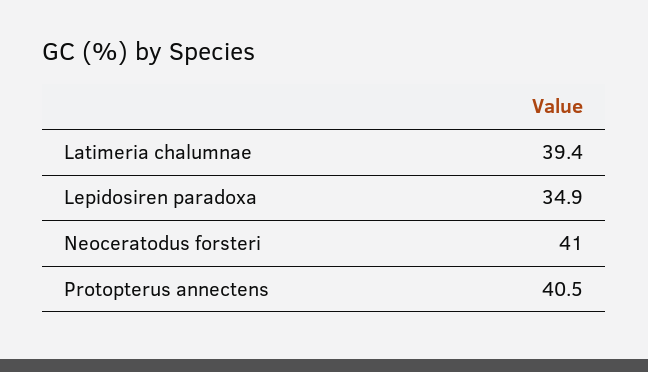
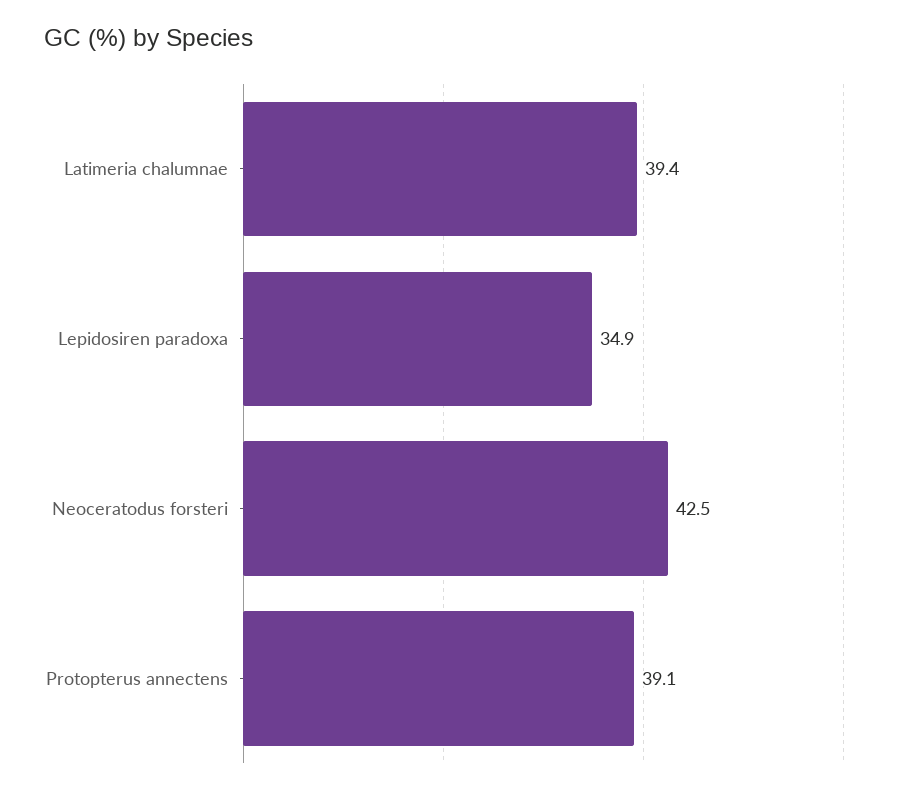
Neoceratodus forsteri: 41 -> 42.5
Protopterus annectens: 40.5 -> 39.1

